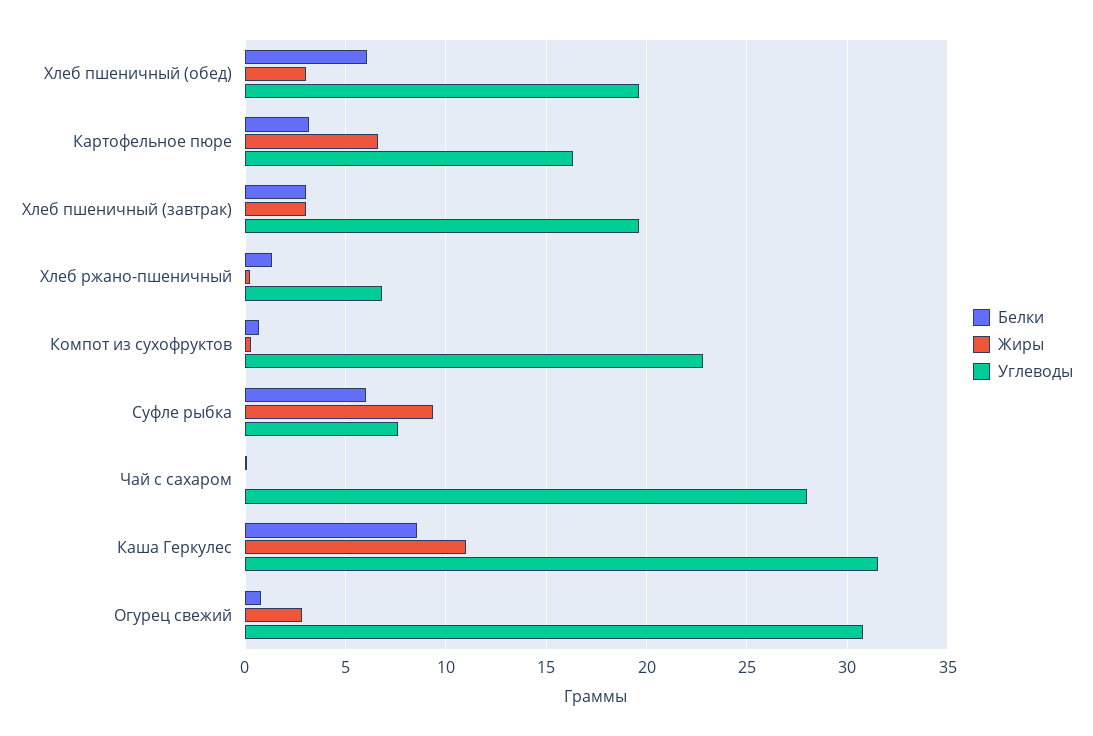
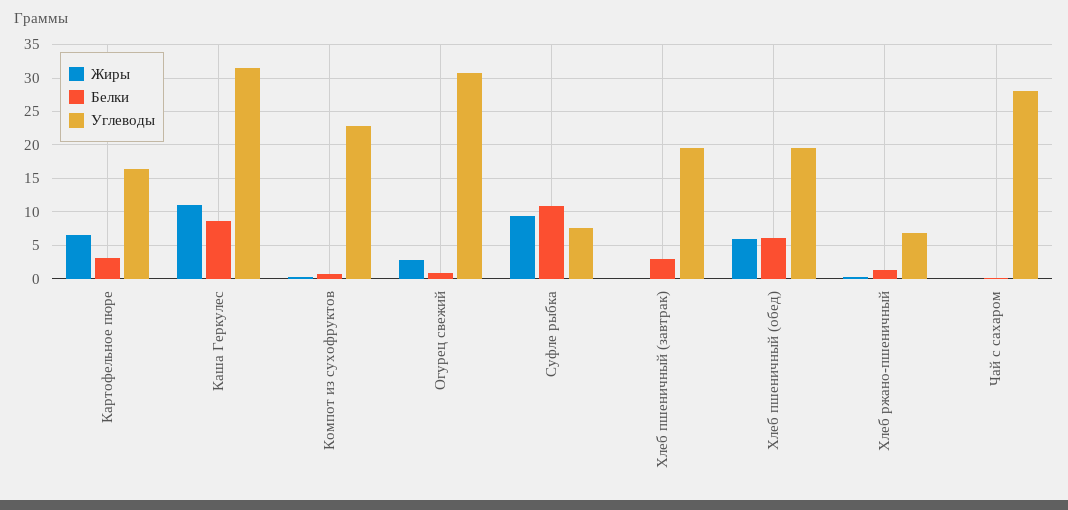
Жиры, Хлеб пшеничный (обед): 3 -> 6
Жиры, Хлеб пшеничный (завтрак): 3 -> 0
Белки, Суфле рыбка: 6 -> 11

